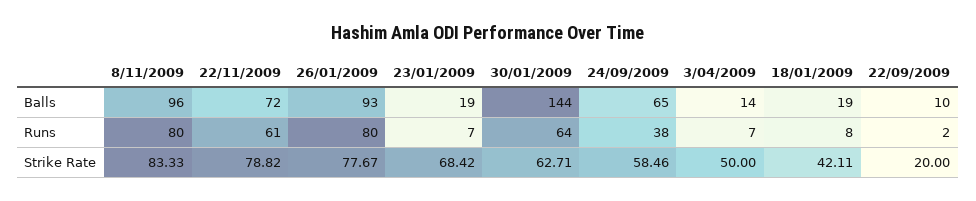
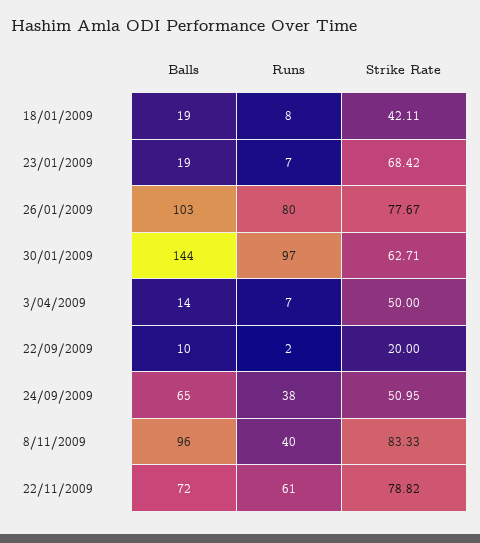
26/01/2009, Balls: 93 -> 103
8/11/2009, Runs: 80 -> 40
30/01/2009, Runs: 64 -> 97
24/09/2009, Strike Rate: 58.46 -> 50.95

